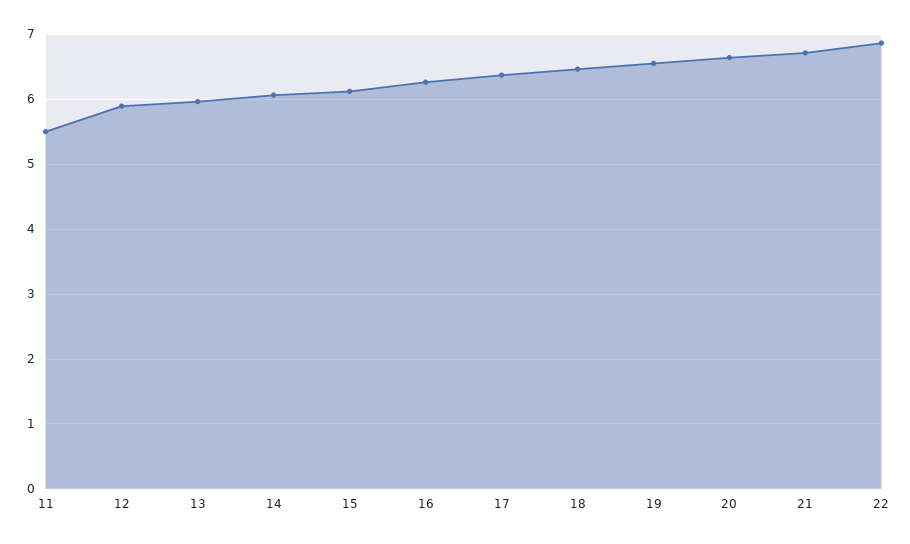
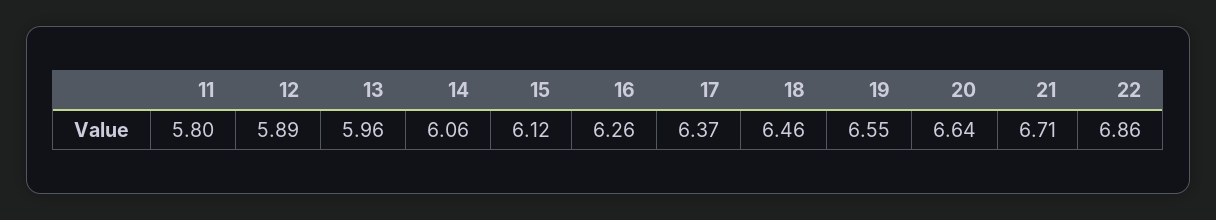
11: 5.5 -> 5.8

